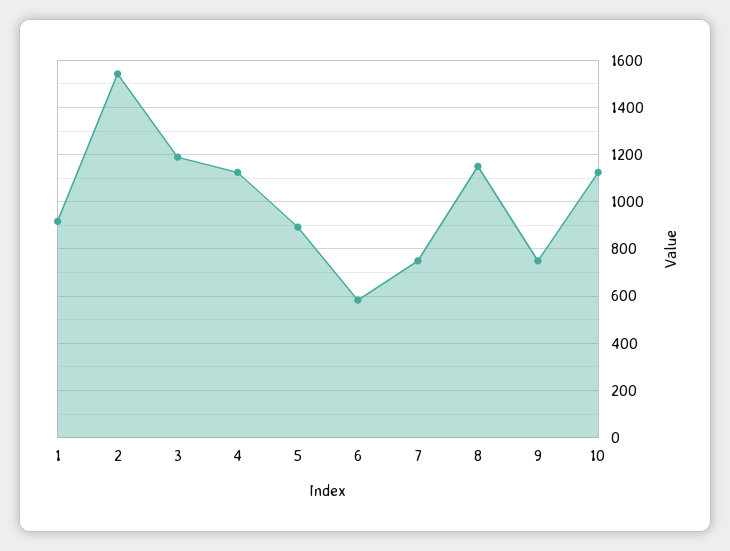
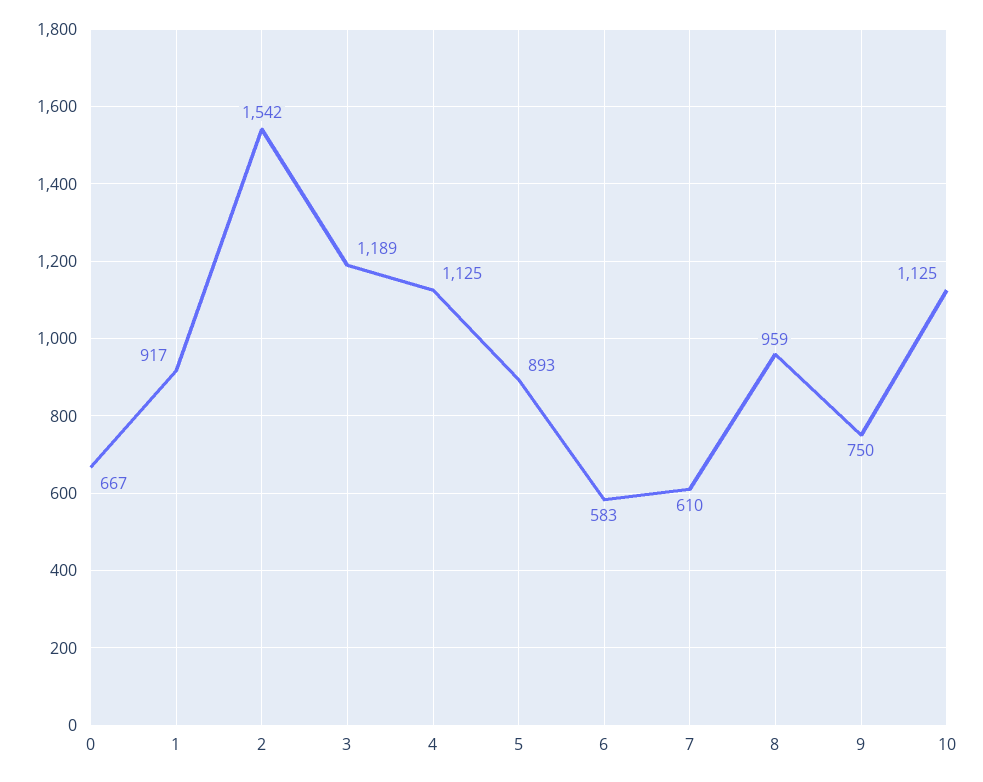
7: 750 -> 610
8: 1150 -> 959
0: none -> 667

